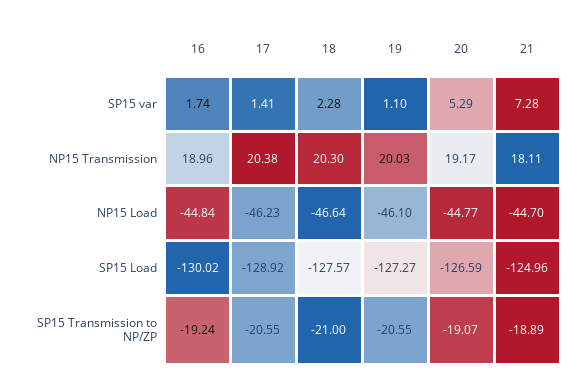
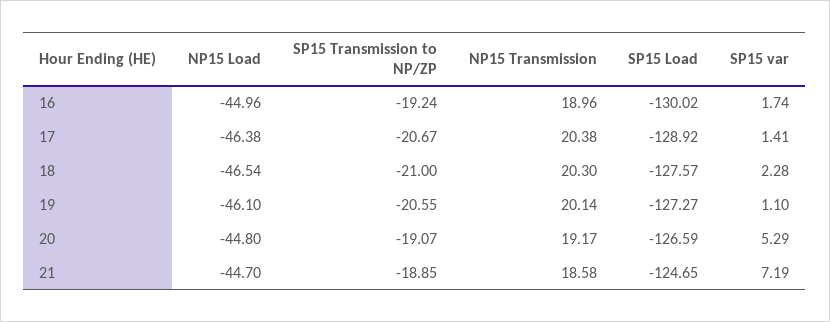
21, SP15 var: 7.28 -> 7.19
19, NP15 Transmission: 20.03 -> 20.14
21, NP15 Transmission: 18.11 -> 18.58
16, NP15 Load: -44.84 -> -44.96
17, NP15 Load: -46.23 -> -46.38
18, NP15 Load: -46.64 -> -46.54
20, NP15 Load: -44.77 -> -44.8
21, SP15 Load: -124.96 -> -124.65
17, SP15 Transmission to NP/ZP: -20.55 -> -20.67
21, SP15 Transmission to NP/ZP: -18.89 -> -18.85

